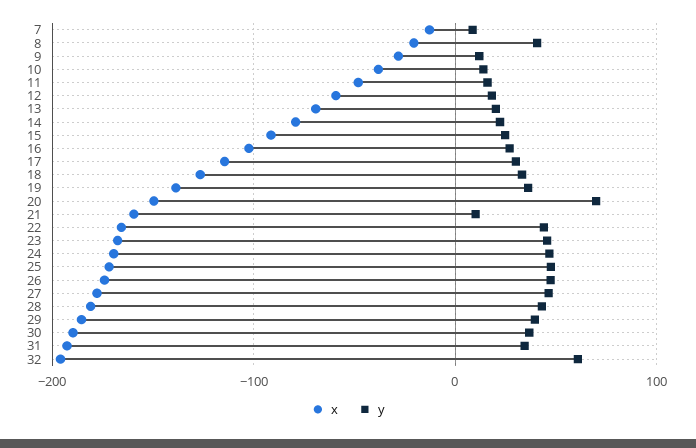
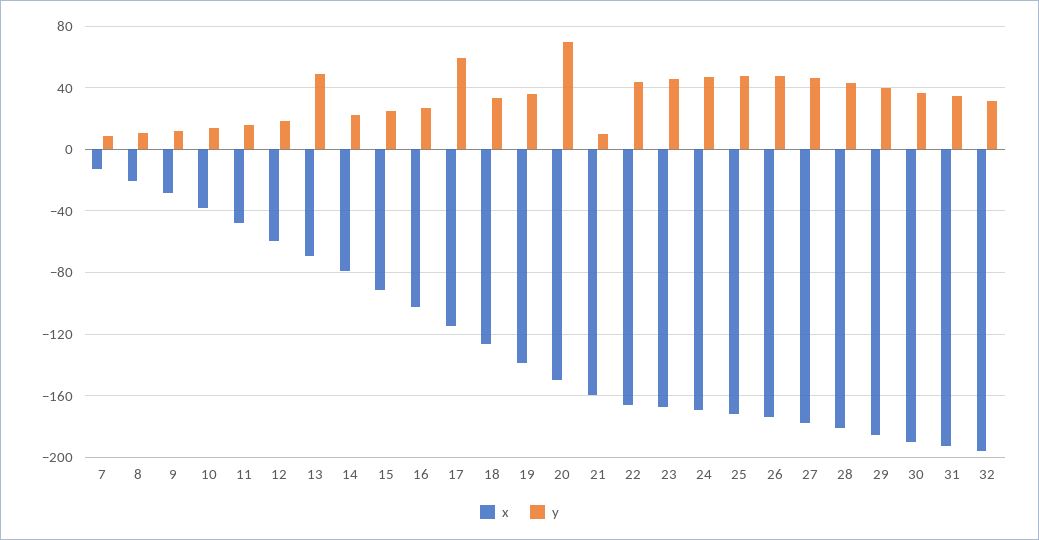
y, 8: 40 -> 10
y, 13: 20 -> 50
y, 17: 30 -> 60
y, 32: 60 -> 30

